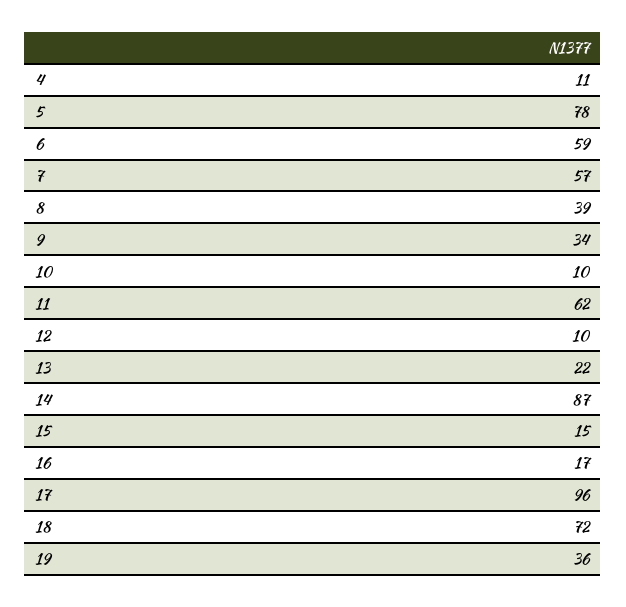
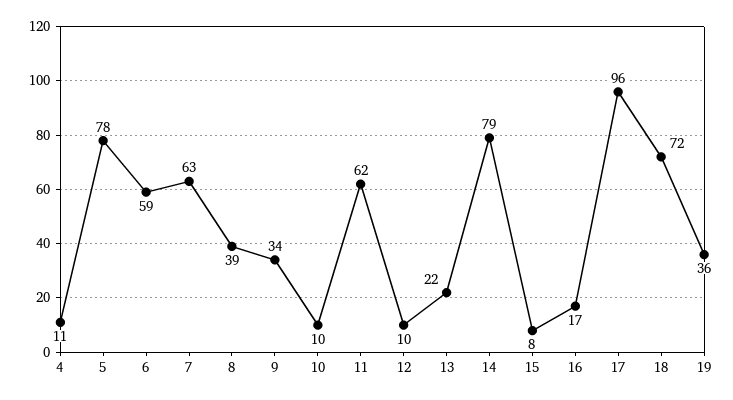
7: 57 -> 63
14: 87 -> 79
15: 15 -> 8

